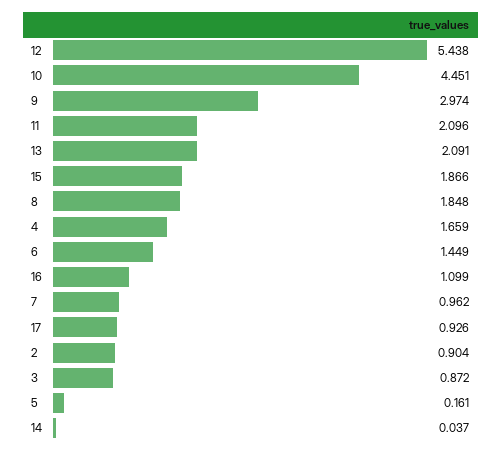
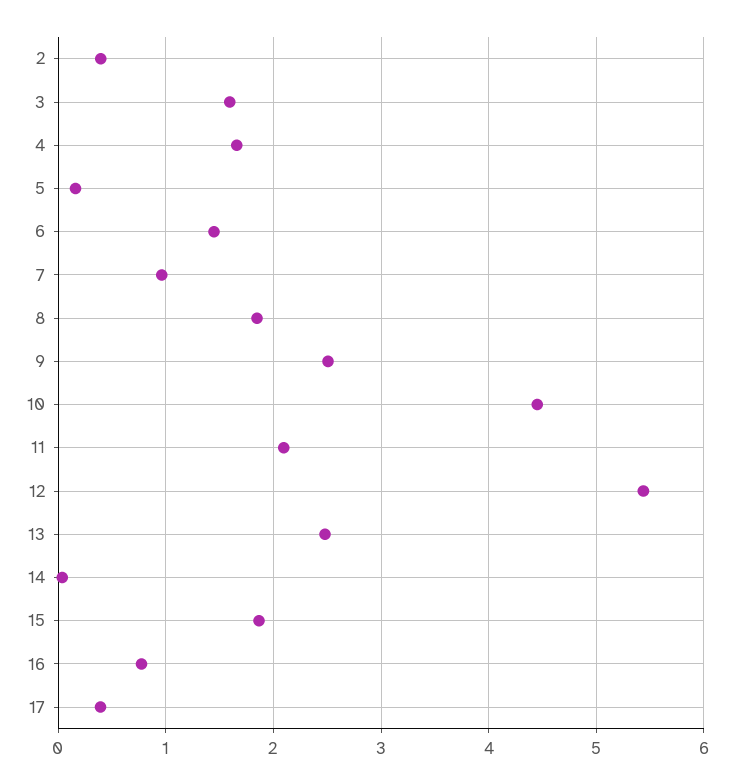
9: 2.974 -> 2.5
13: 2.091 -> 2.5
16: 1.099 -> 0.8
17: 0.926 -> 0.4
2: 0.904 -> 0.4
3: 0.872 -> 1.6

